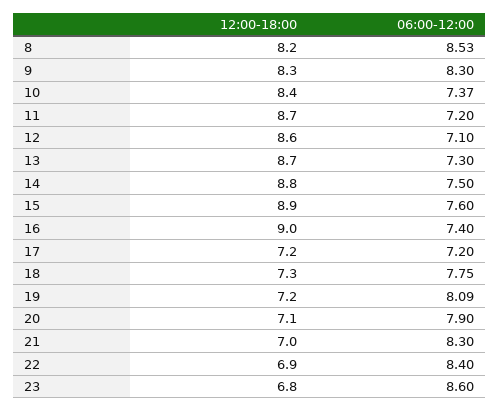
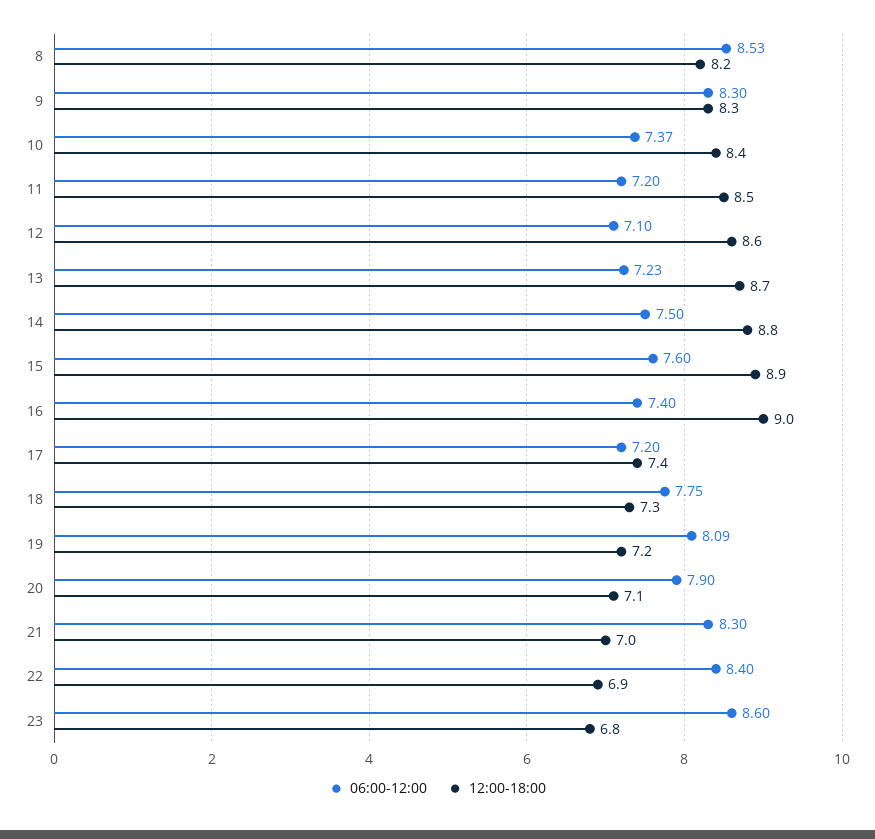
12:00-18:00, 11: 8.7 -> 8.5
06:00-12:00, 13: 7.3 -> 7.23
12:00-18:00, 17: 7.2 -> 7.4

